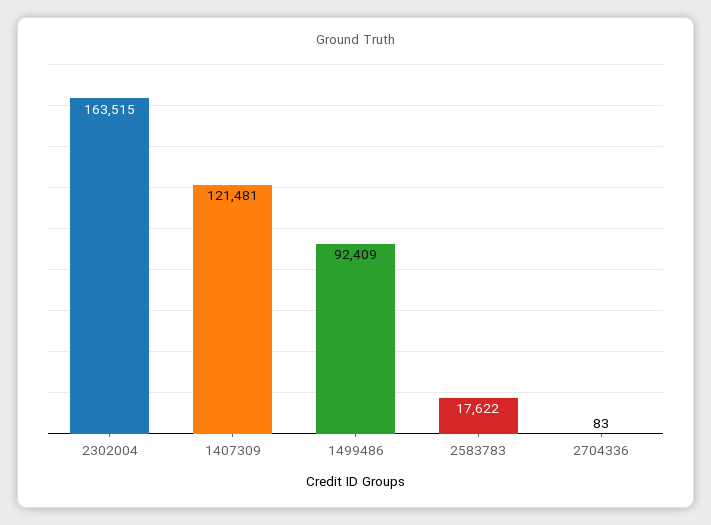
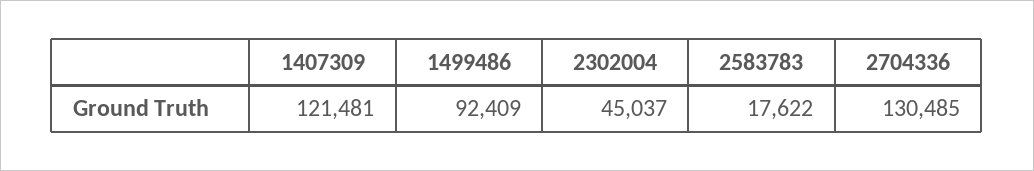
2302004: 163515 -> 45037
2704336: 83 -> 130485

